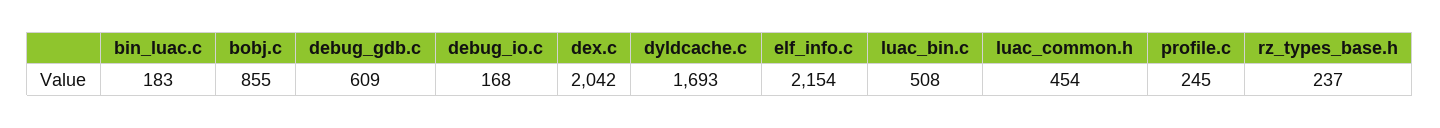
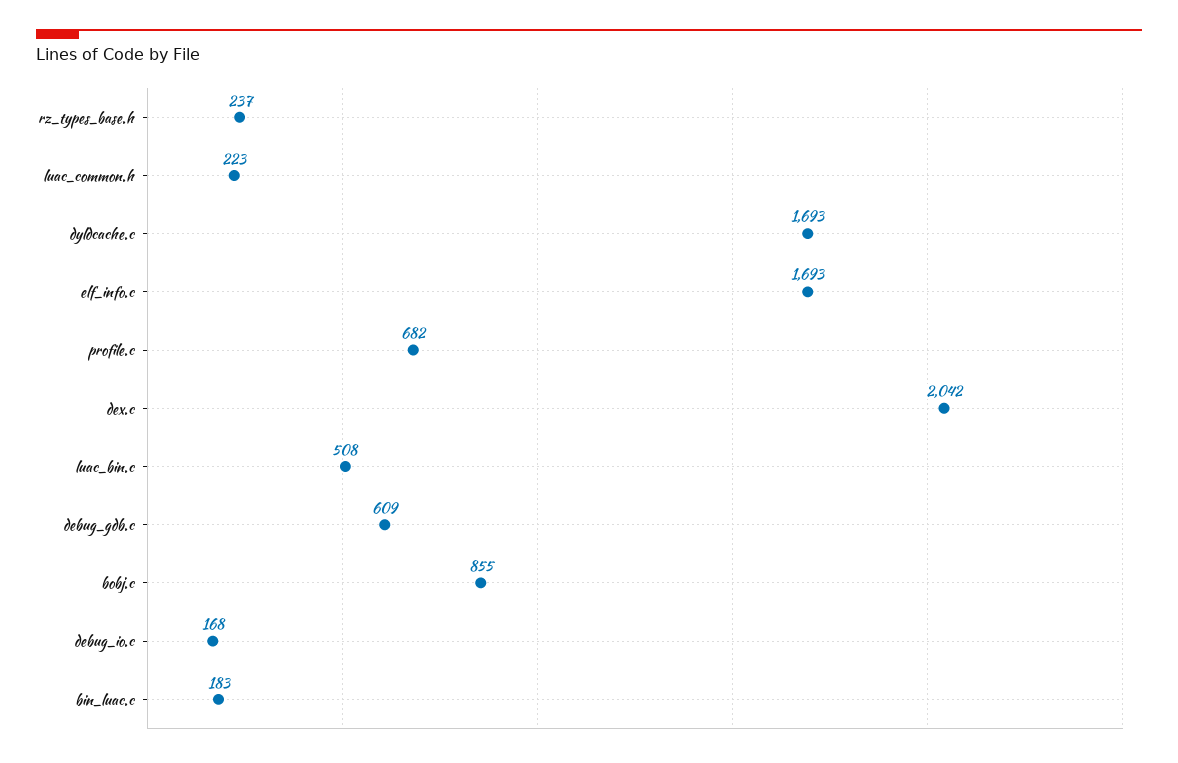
elf_info.c: 2154 -> 1693
luac_common.h: 454 -> 223
profile.c: 245 -> 682

